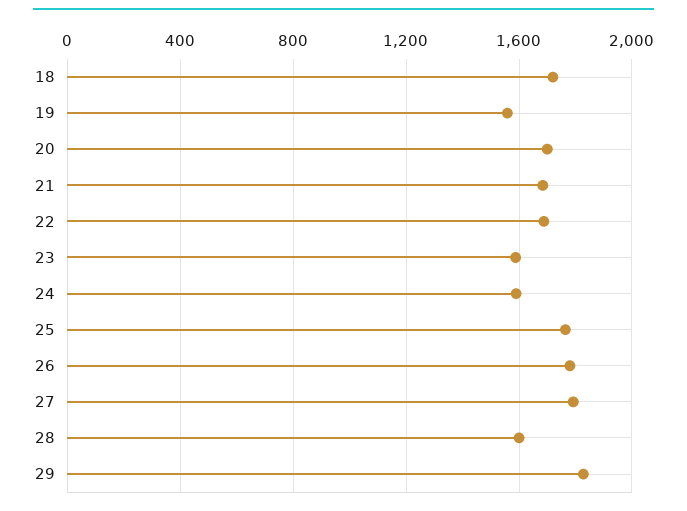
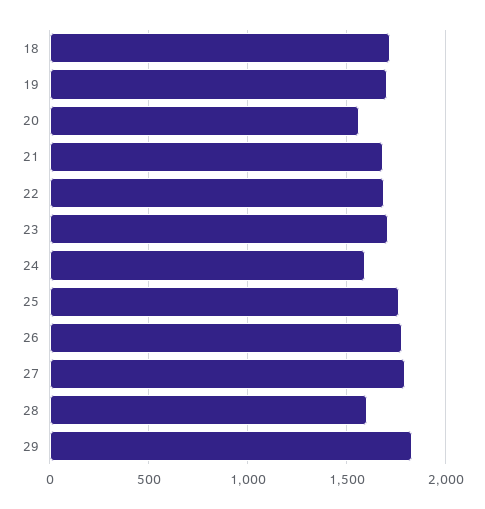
19: 1550 -> 1700
20: 1700 -> 1550
23: 1600 -> 1700

